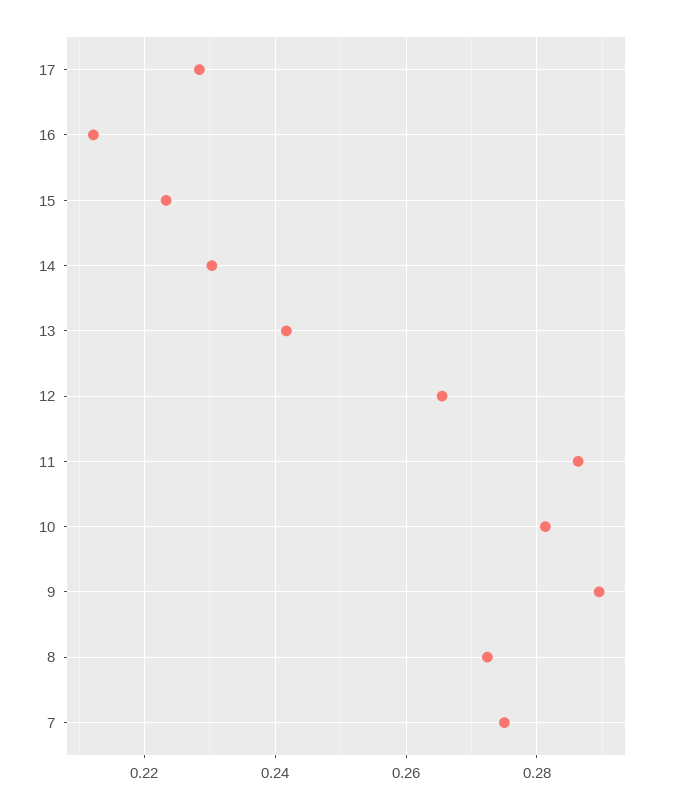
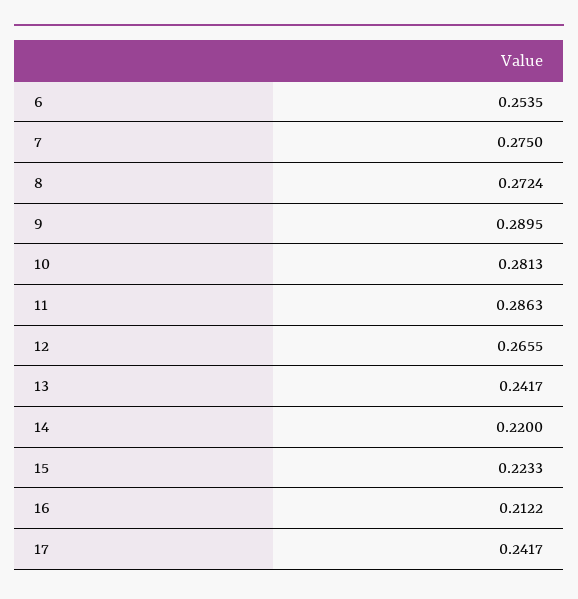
17: 0.228 -> 0.2417
14: 0.23 -> 0.22
6: none -> 0.2535

